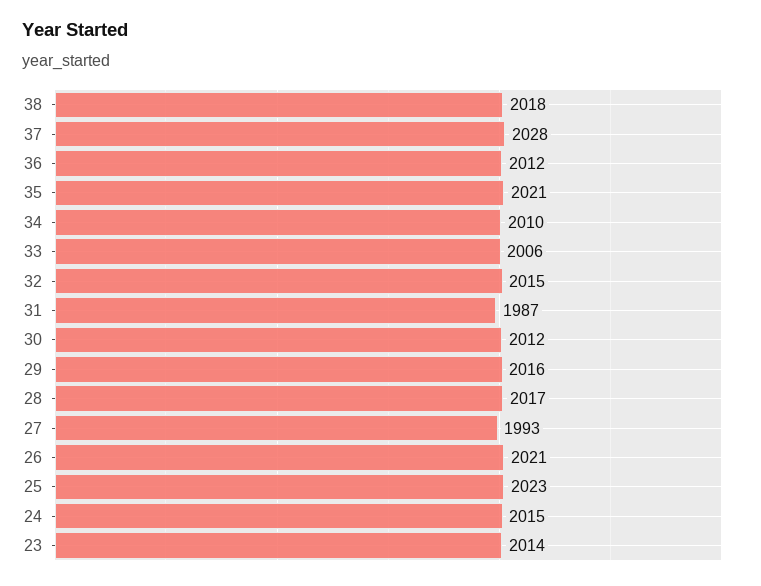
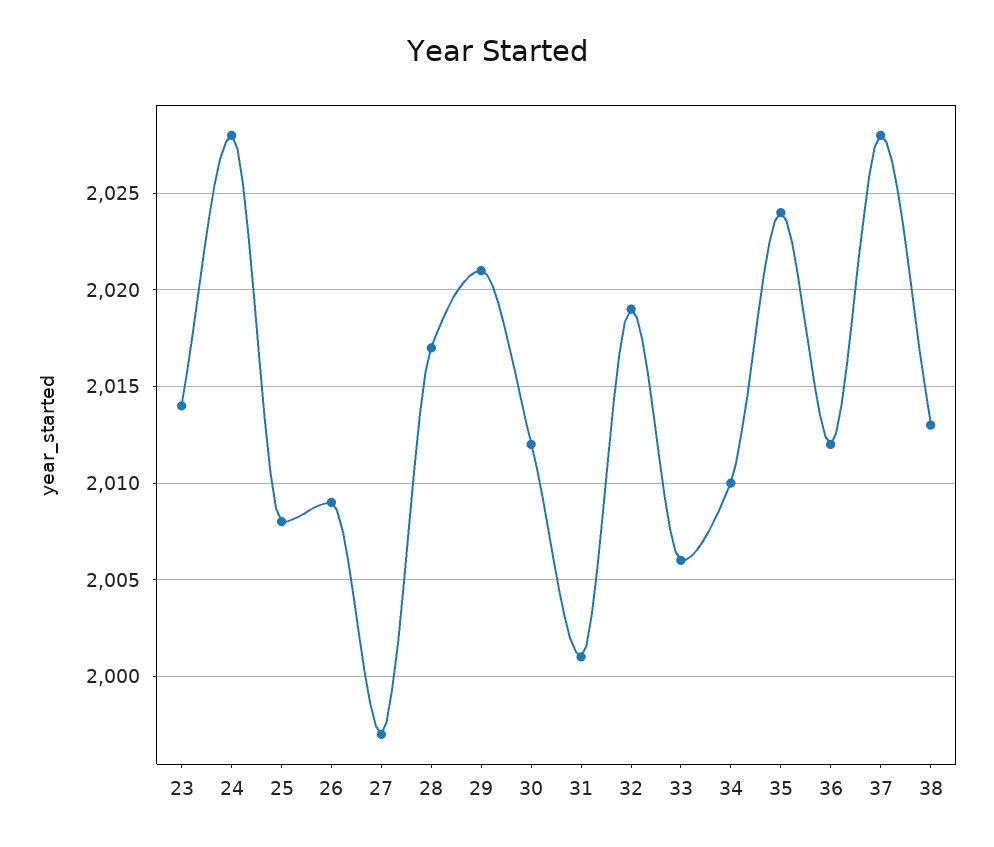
38: 2018 -> 2013
35: 2021 -> 2024
32: 2015 -> 2019
31: 1987 -> 2001
29: 2016 -> 2021
27: 1993 -> 1997
26: 2021 -> 2009
25: 2023 -> 2008
24: 2015 -> 2028

